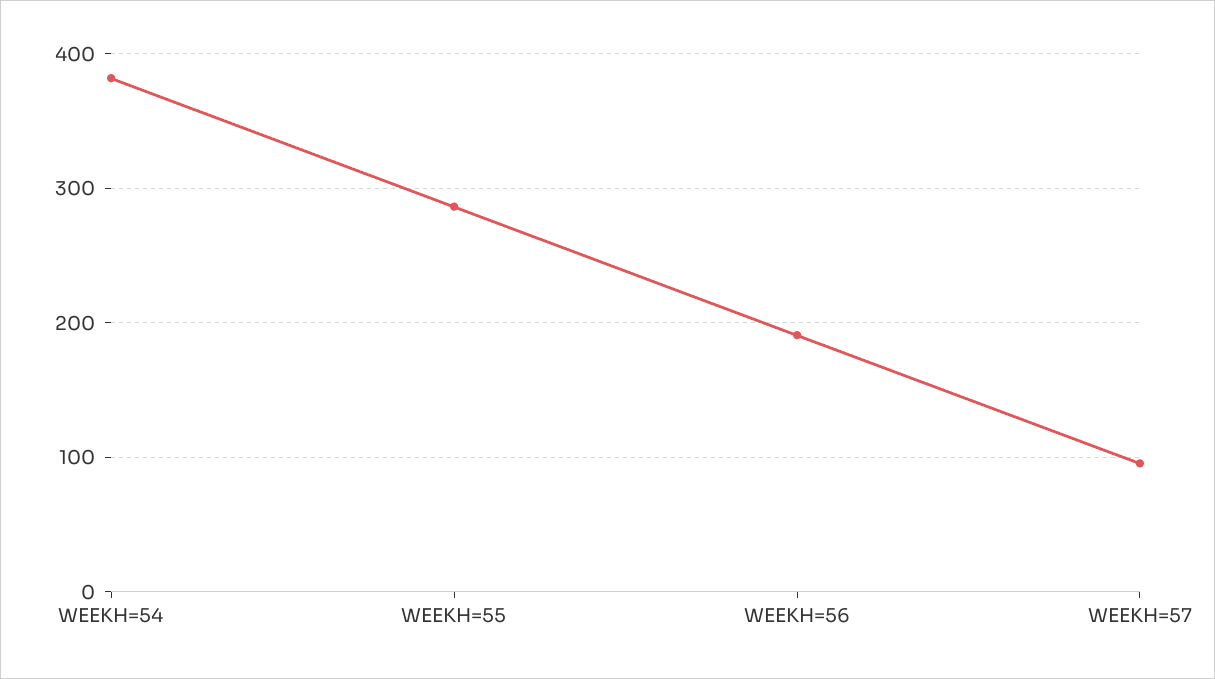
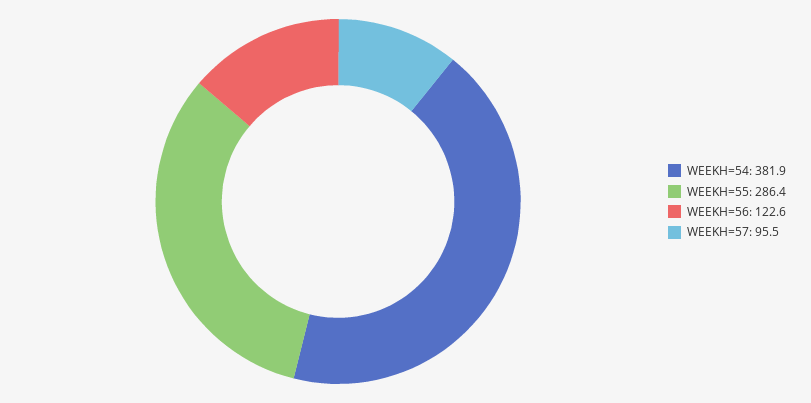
WEEKH=56: 190 -> 122.6

